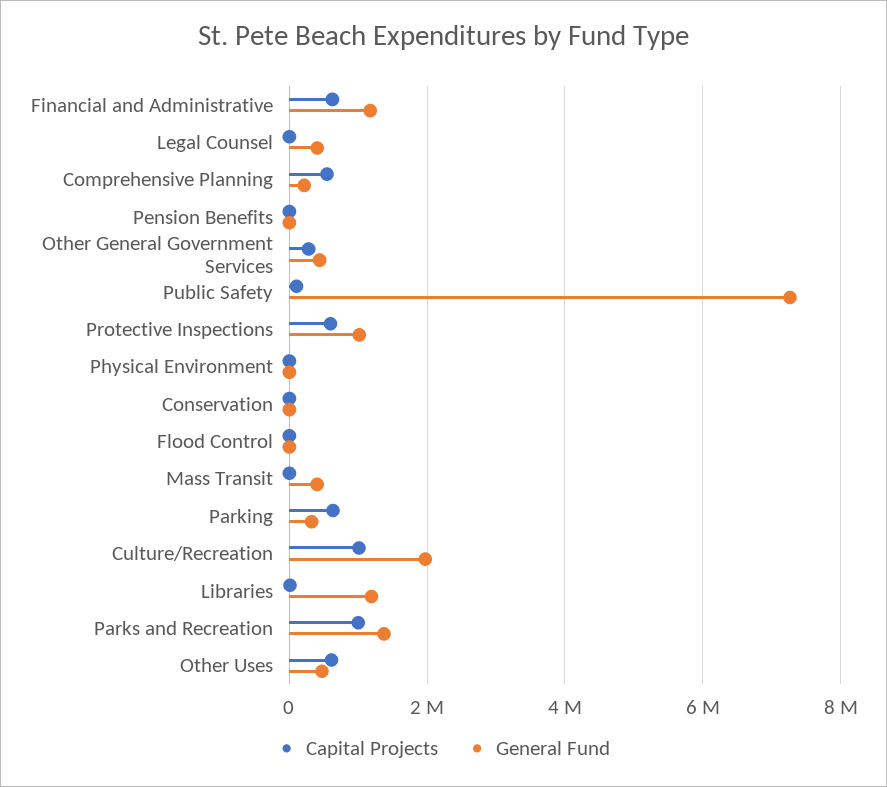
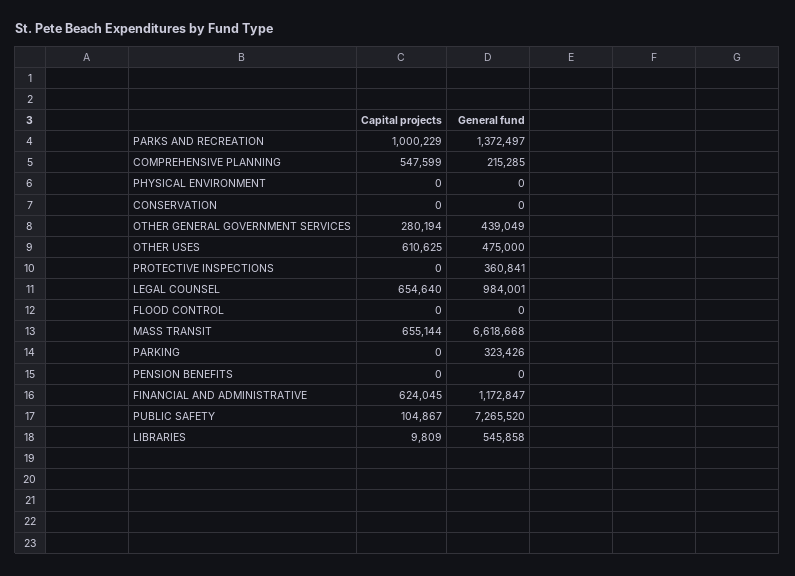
Capital Projects, Legal Counsel: 0 -> 654640
General Fund, Legal Counsel: 400000 -> 984001
Capital Projects, Protective Inspections: 600000 -> 0
General Fund, Protective Inspections: 1000000 -> 360841
Capital Projects, Mass Transit: 0 -> 655144
General Fund, Mass Transit: 400000 -> 6618668
Capital Projects, Parking: 600000 -> 0
Capital Projects, Culture/Recreation: 1000000 -> none
General Fund, Culture/Recreation: 2000000 -> none
General Fund, Libraries: 1200000 -> 545858

